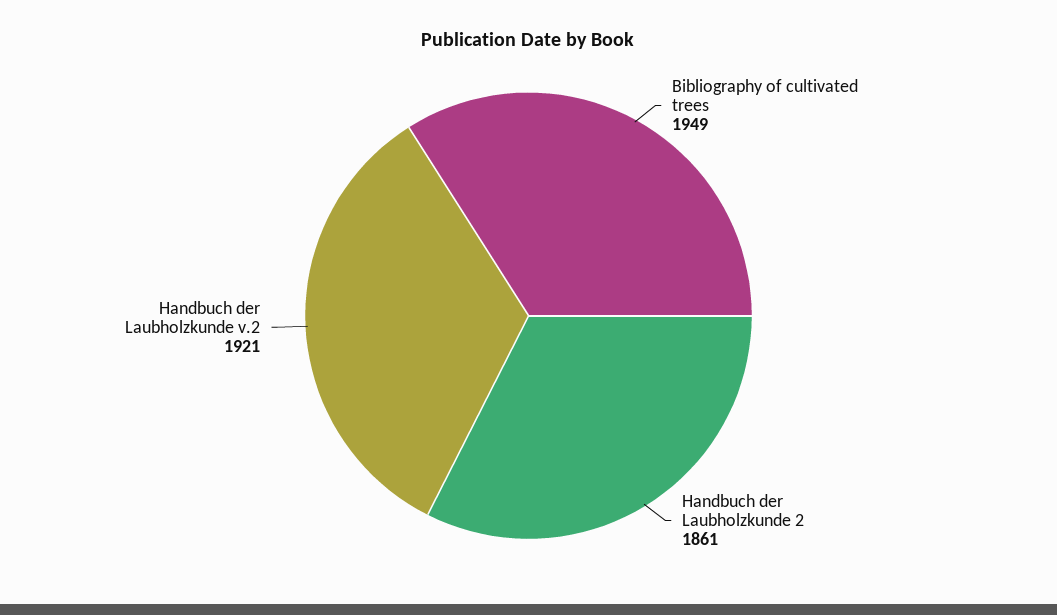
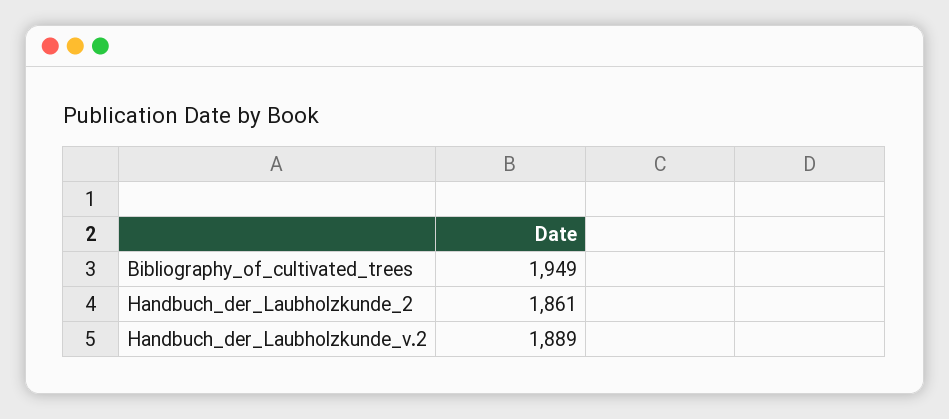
Handbuch der Laubholzkunde v.2: 1921 -> 1889

